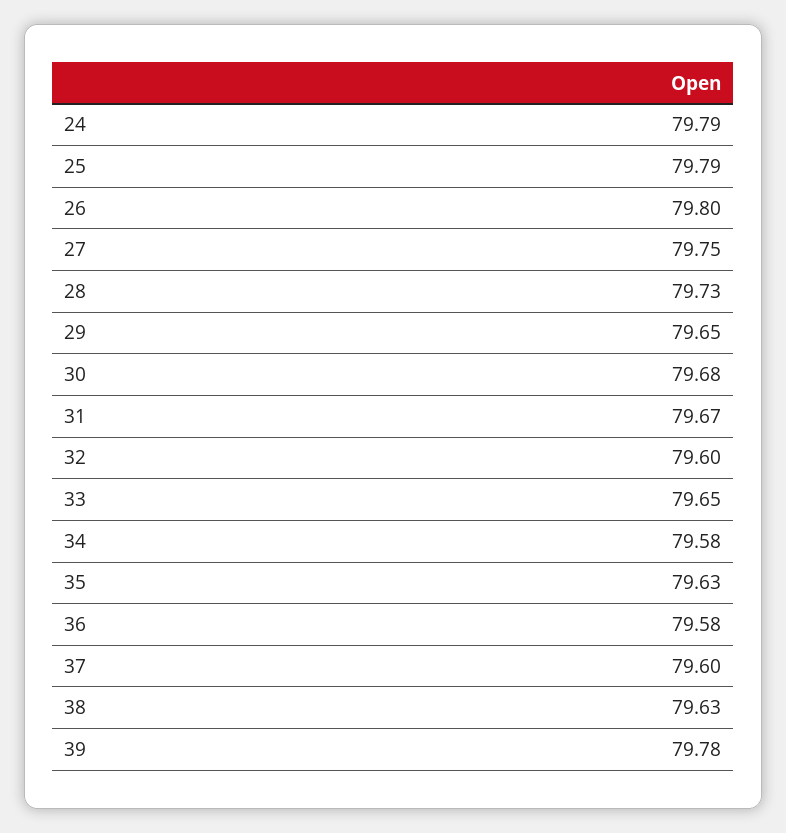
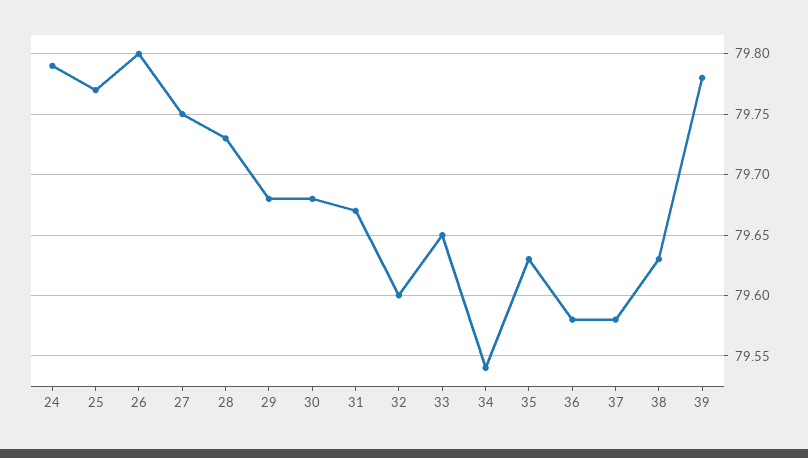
25: 79.79 -> 79.77
29: 79.65 -> 79.68
34: 79.58 -> 79.54
37: 79.6 -> 79.58

